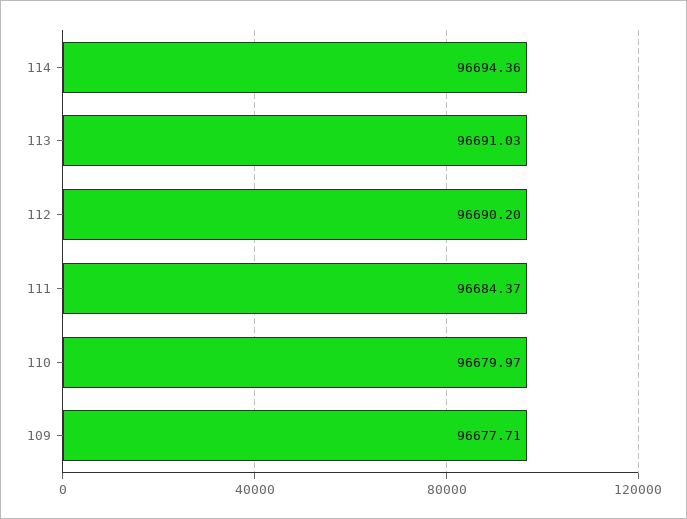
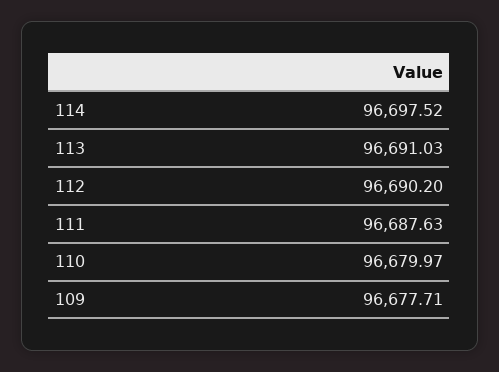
114: 96694.36 -> 96697.52
111: 96684.37 -> 96687.63

